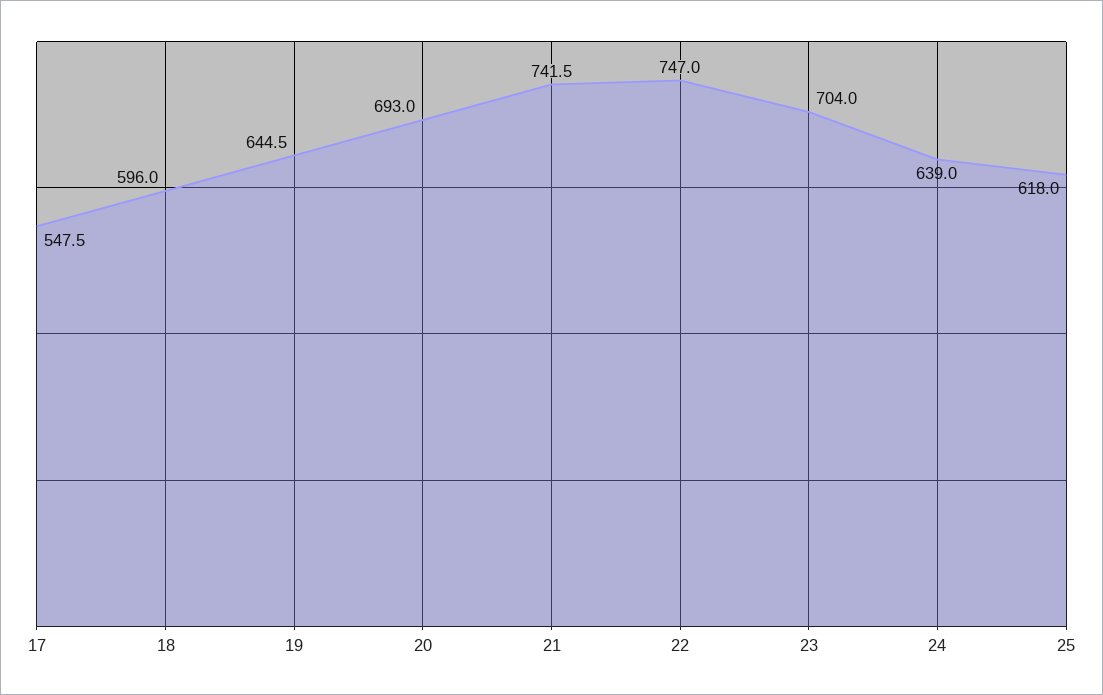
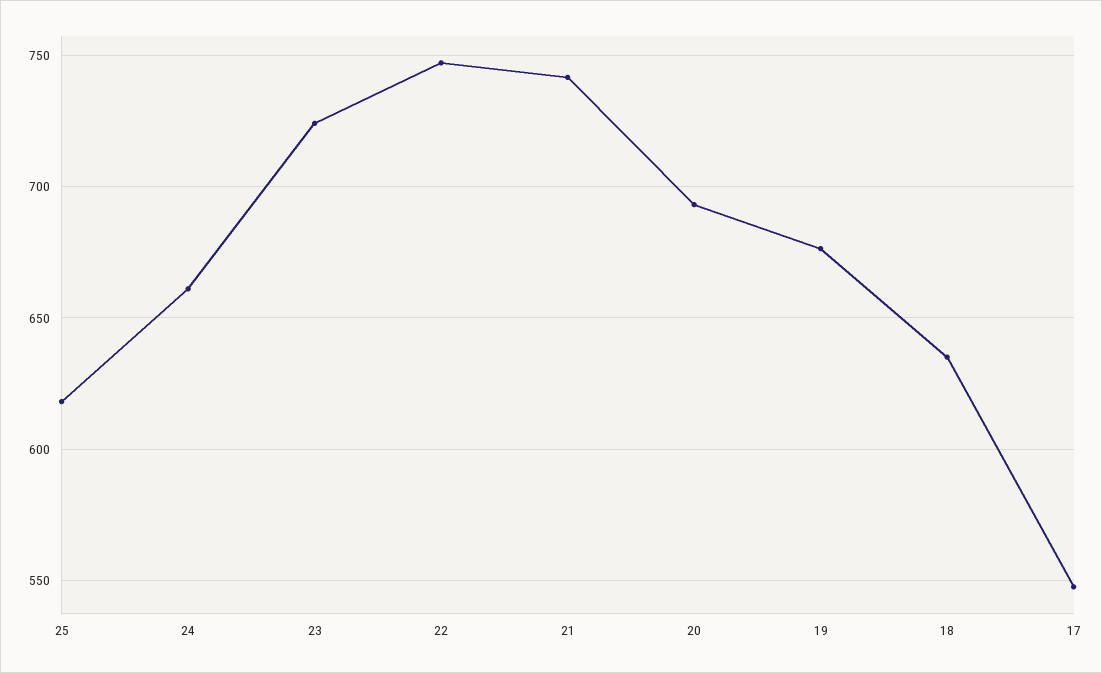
18: 596 -> 635
19: 644.5 -> 675
23: 704 -> 725
24: 639 -> 660

